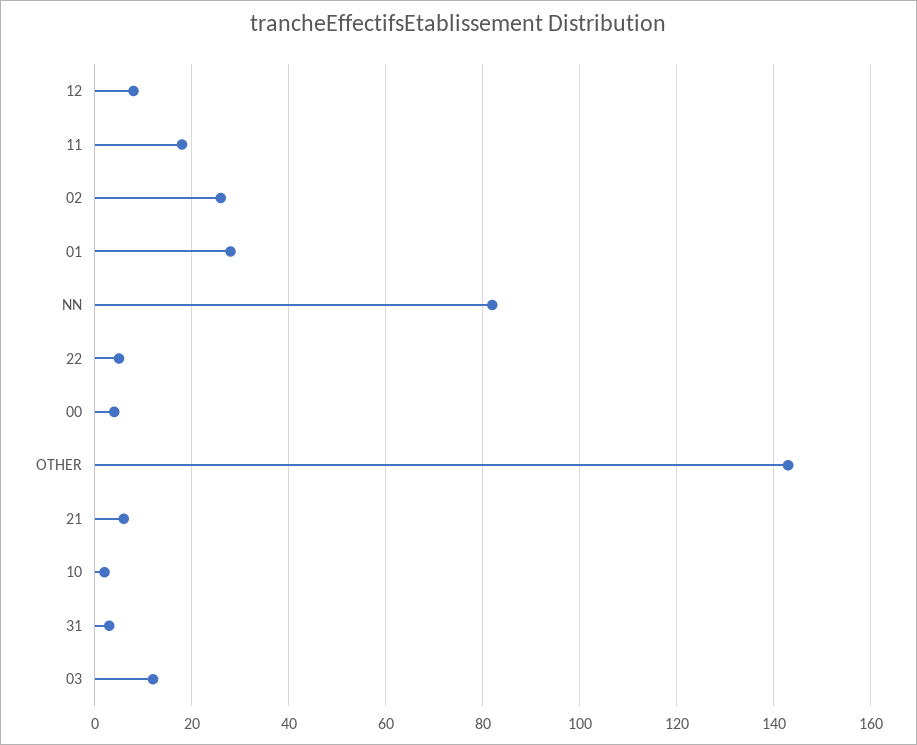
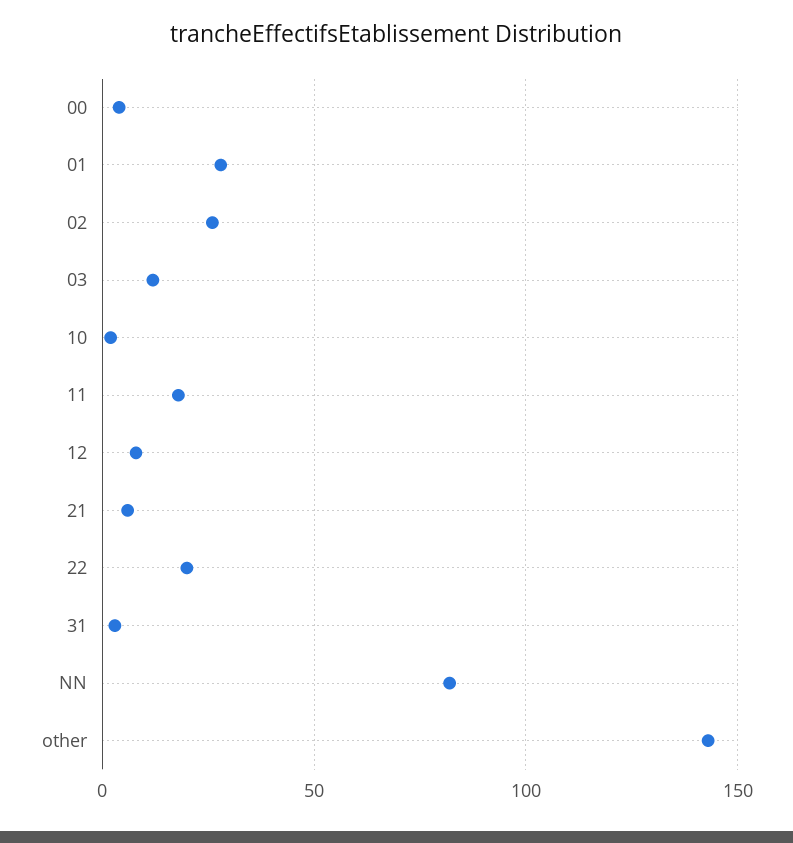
22: 5 -> 20

